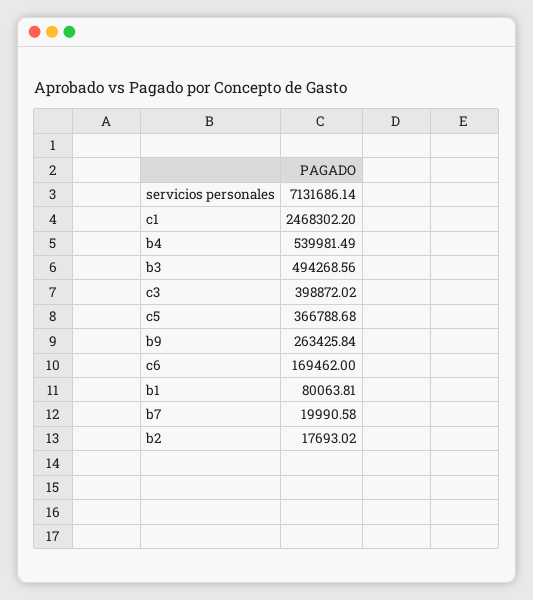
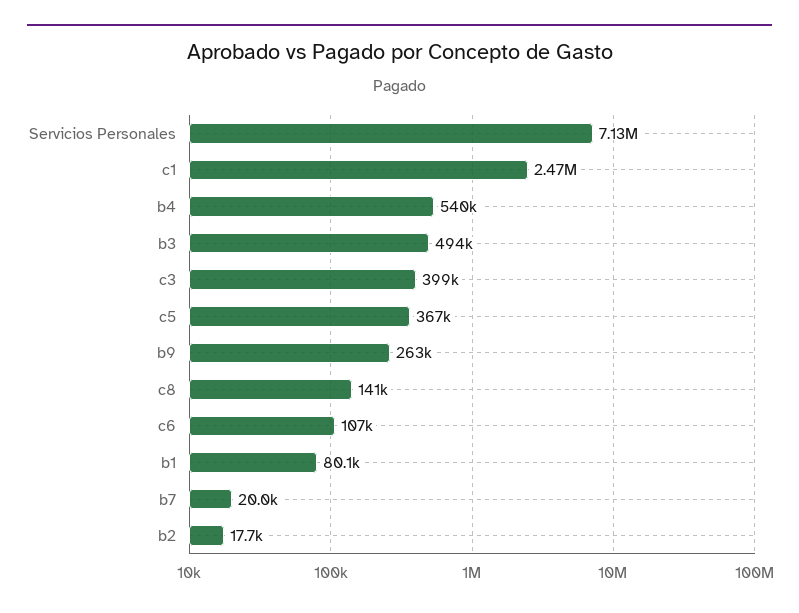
c6: 169462 -> 107000
c8: none -> 141000

